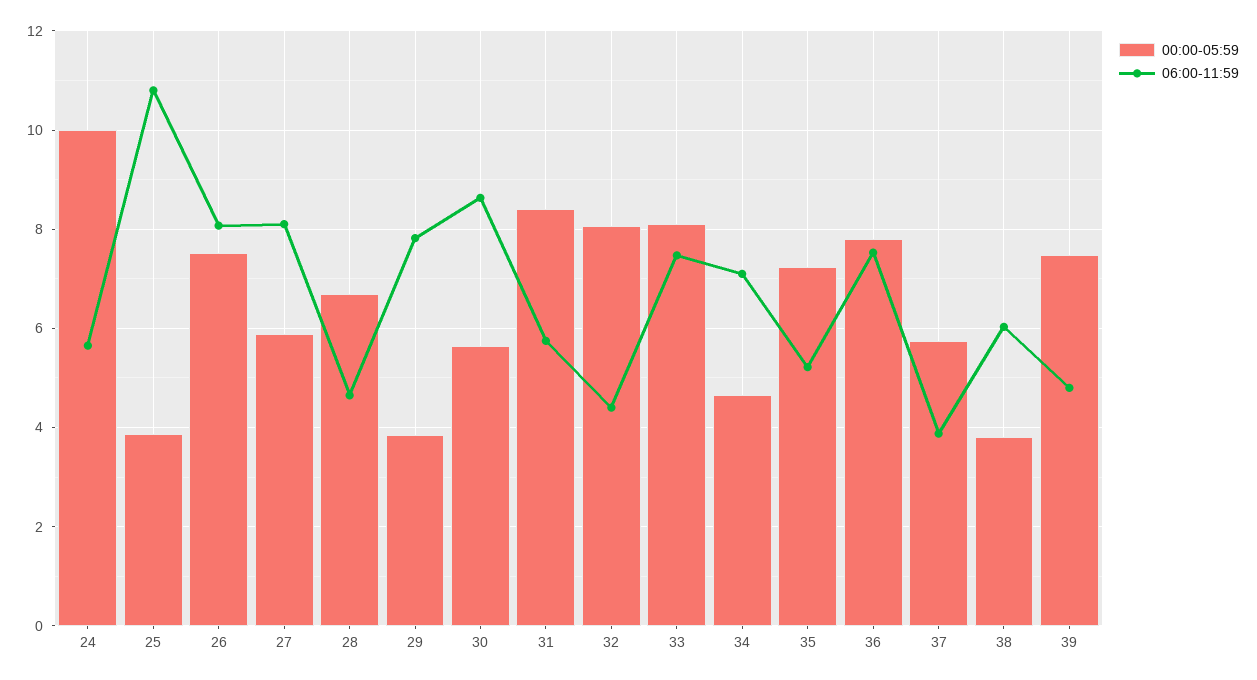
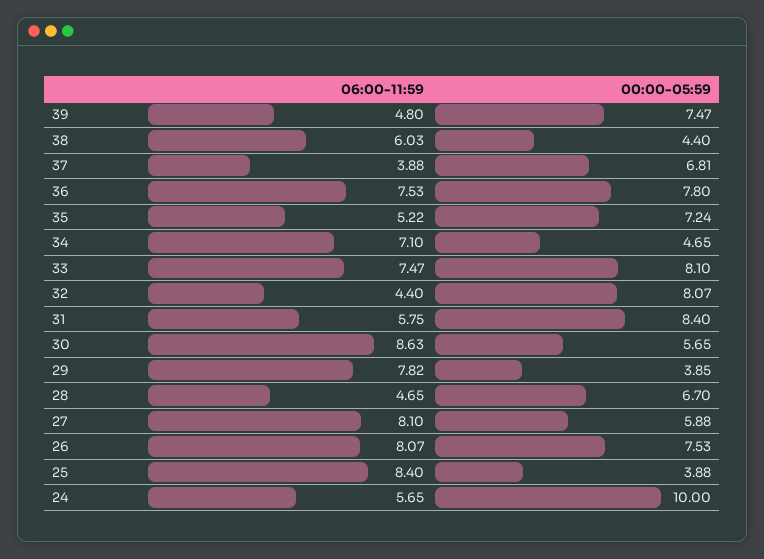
06:00-11:59, 25: 10.8 -> 8.4
00:00-05:59, 37: 5.8 -> 6.81
00:00-05:59, 38: 3.8 -> 4.4

